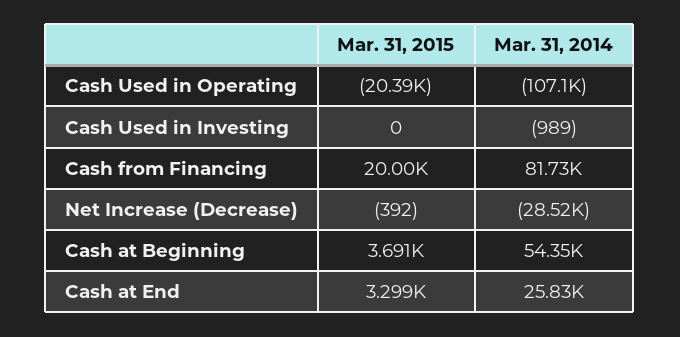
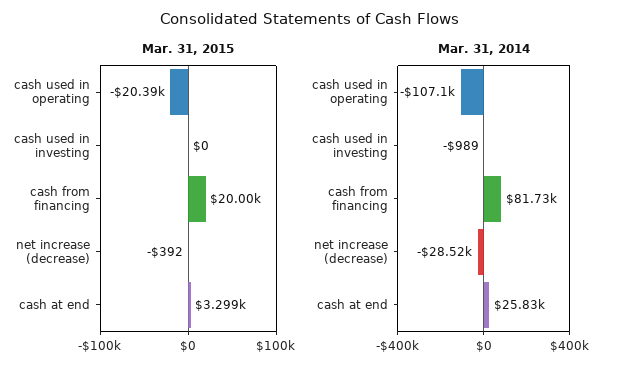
Mar. 31, 2015, Cash at Beginning: 3691 -> none
Mar. 31, 2014, Cash at Beginning: 54350 -> none

